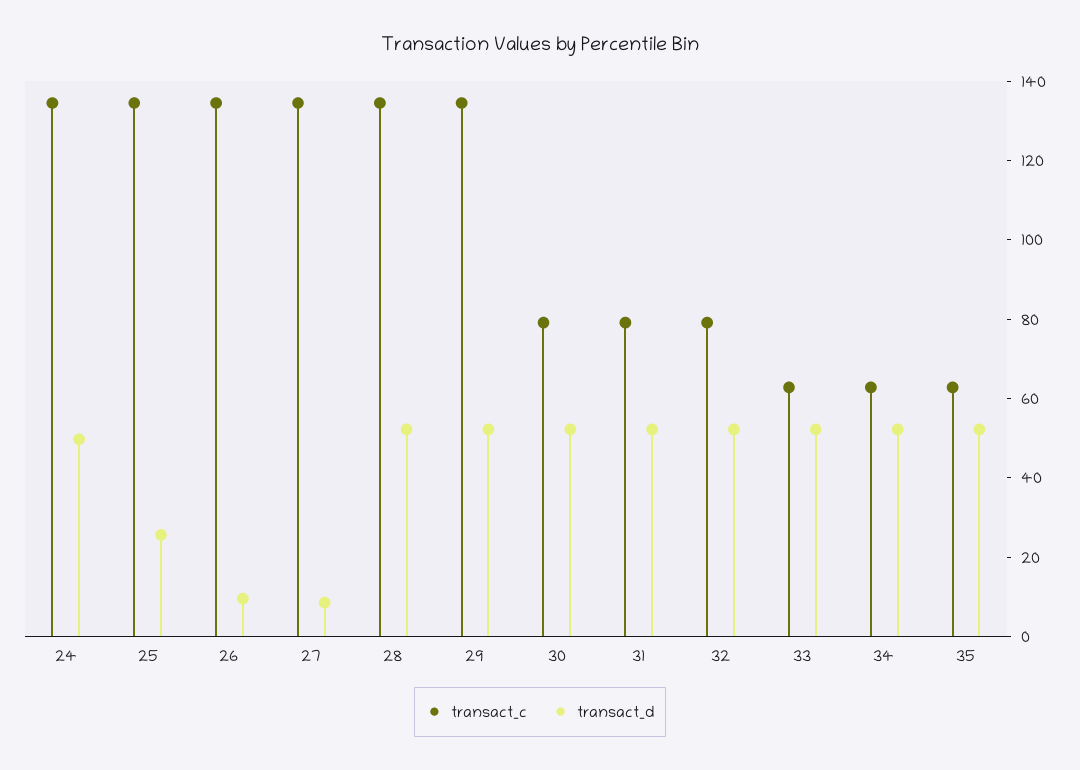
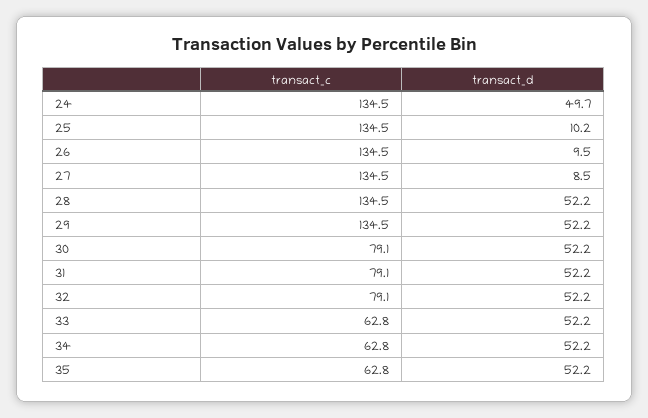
transact_d, 25: 25 -> 10.2

